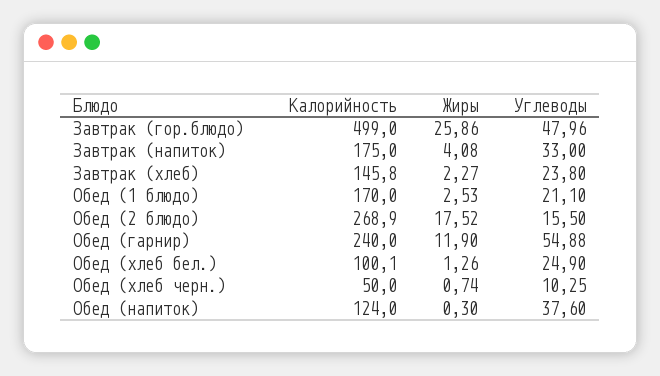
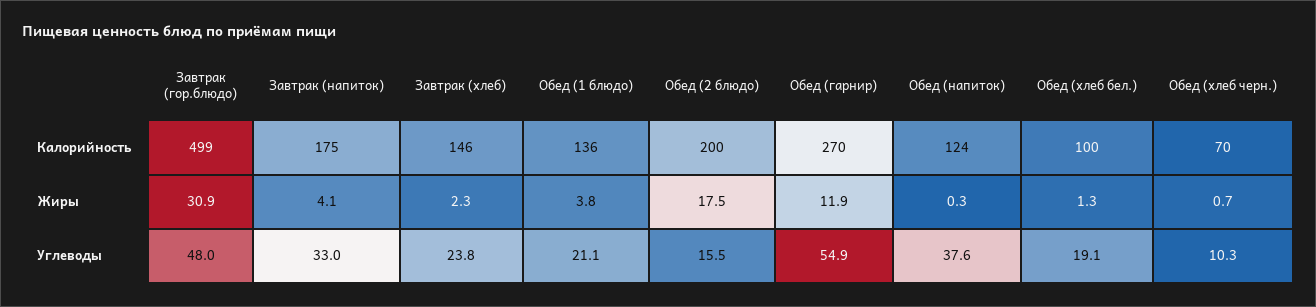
Жиры, Завтрак (гор.блюдо): 25.86 -> 30.9
Калорийность, Обед (1 блюдо): 170 -> 136
Жиры, Обед (1 блюдо): 2.53 -> 3.8
Калорийность, Обед (2 блюдо): 268.9 -> 200
Калорийность, Обед (гарнир): 240 -> 270
Углеводы, Обед (хлеб бел.): 24.9 -> 19.1
Калорийность, Обед (хлеб черн.): 50 -> 70

